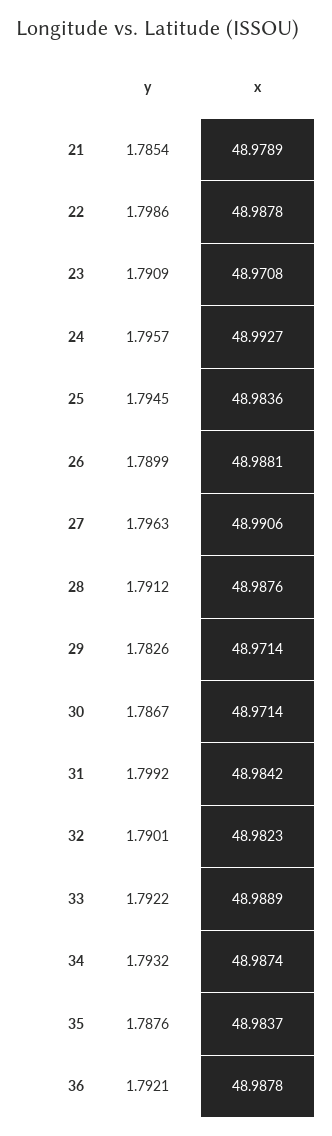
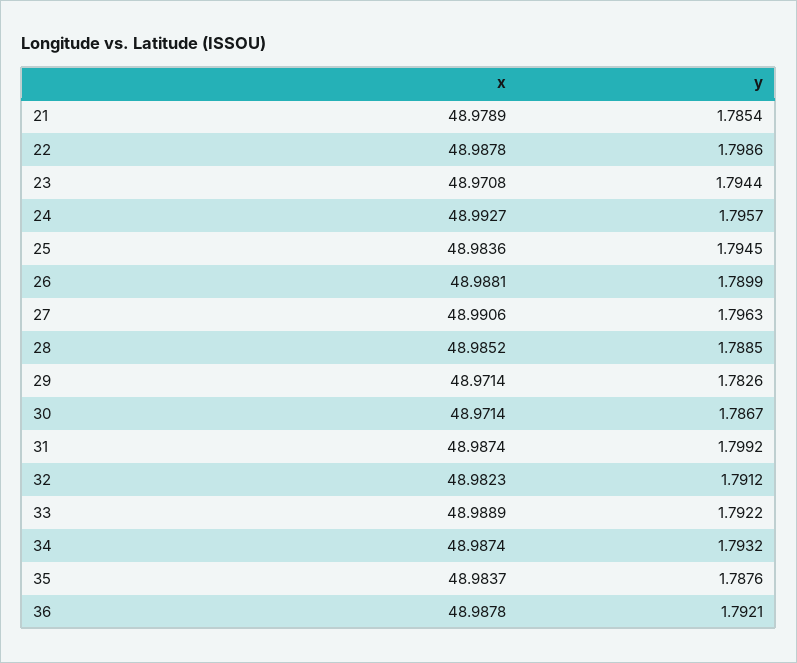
y, 23: 1.7909 -> 1.7944
y, 28: 1.7912 -> 1.7885
x, 28: 48.9876 -> 48.9852
x, 31: 48.9842 -> 48.9874
y, 32: 1.7901 -> 1.7912

